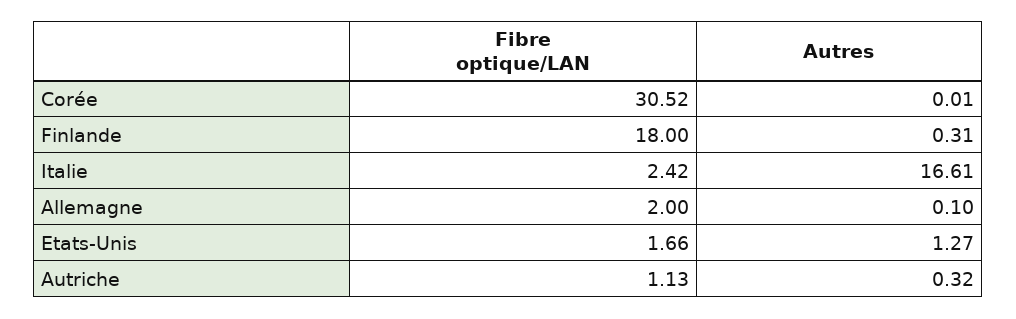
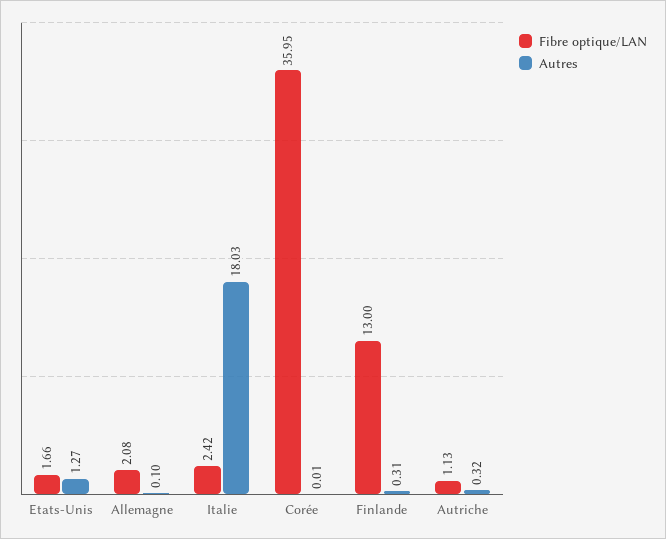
Fibre optique/LAN, Corée: 30.52 -> 35.95
Fibre optique/LAN, Finlande: 18 -> 13
Autres, Italie: 16.61 -> 18.03
Fibre optique/LAN, Allemagne: 2 -> 2.08

